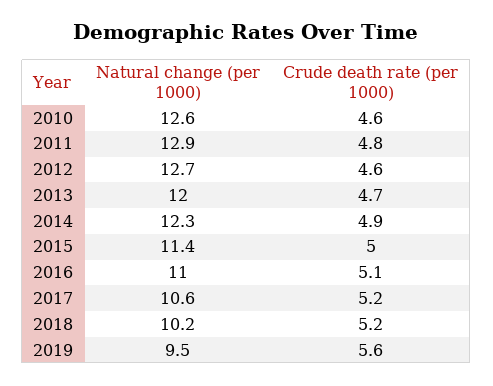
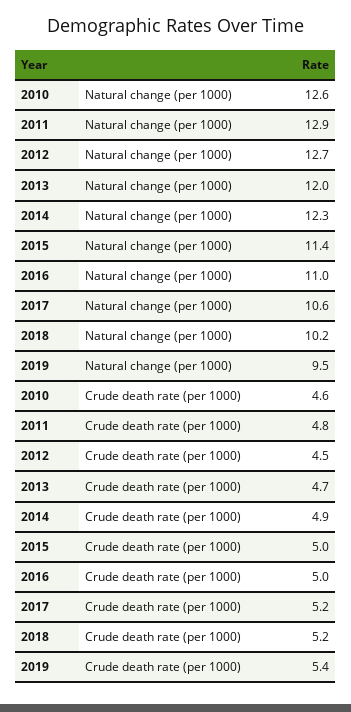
Crude death rate (per 1000), 2012: 4.6 -> 4.5
Crude death rate (per 1000), 2016: 5.1 -> 5
Crude death rate (per 1000), 2019: 5.6 -> 5.4

